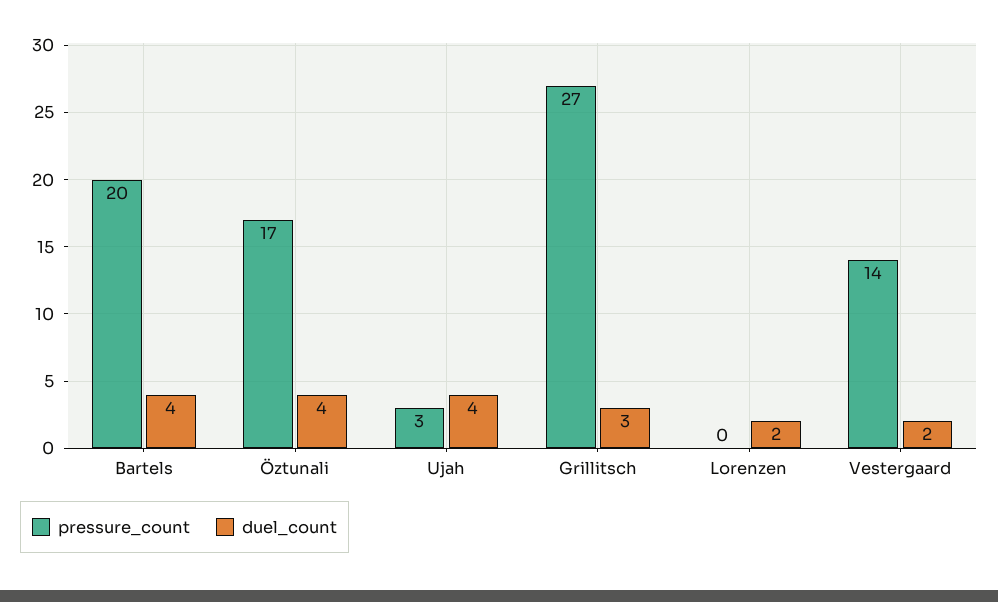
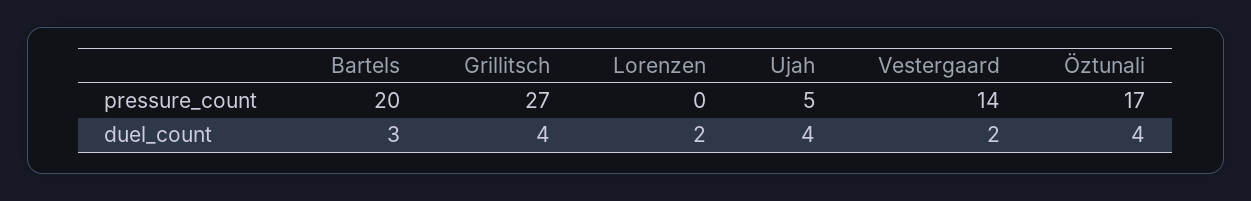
duel_count, Bartels: 4 -> 3
pressure_count, Ujah: 3 -> 5
duel_count, Grillitsch: 3 -> 4

